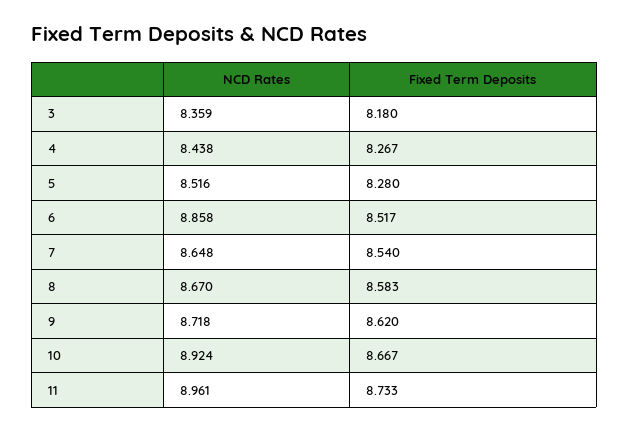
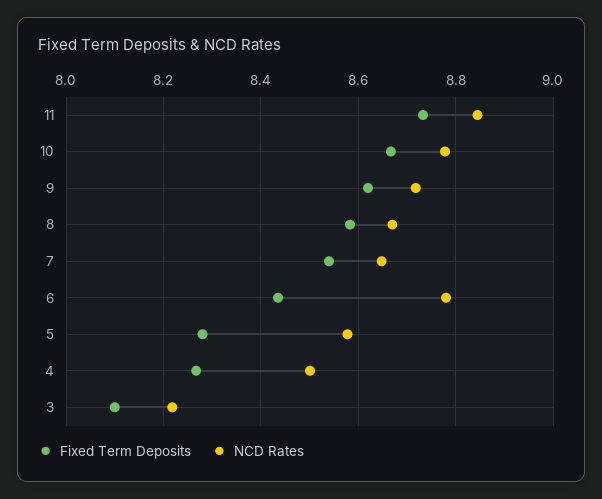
NCD Rates, 3: 8.359 -> 8.22
Fixed Term Deposits, 3: 8.18 -> 8.1
NCD Rates, 4: 8.438 -> 8.5
NCD Rates, 5: 8.516 -> 8.58
NCD Rates, 6: 8.858 -> 8.78
Fixed Term Deposits, 6: 8.517 -> 8.44
NCD Rates, 10: 8.924 -> 8.78
NCD Rates, 11: 8.961 -> 8.84

